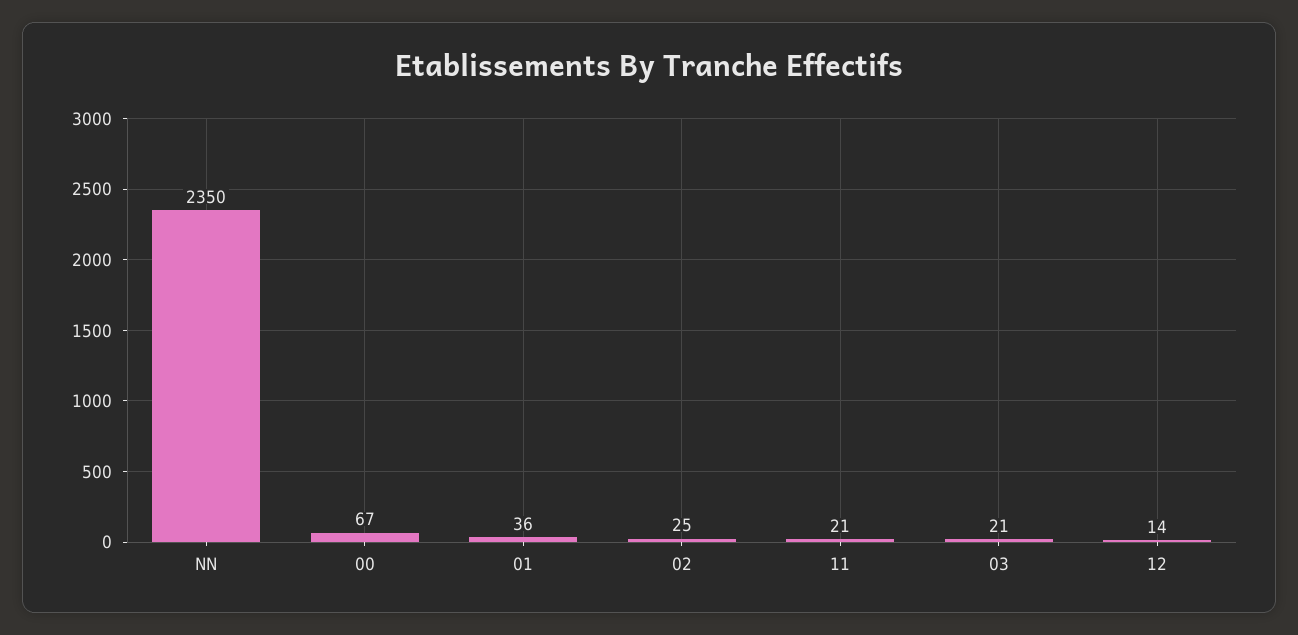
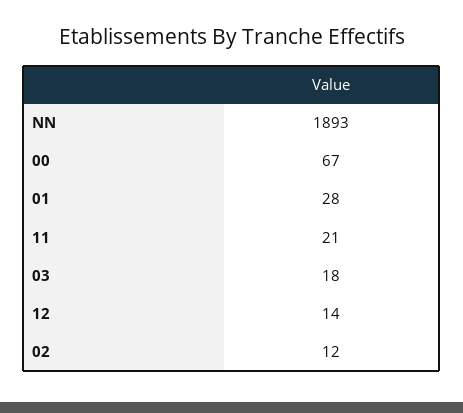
NN: 2350 -> 1893
01: 36 -> 28
02: 25 -> 12
03: 21 -> 18

